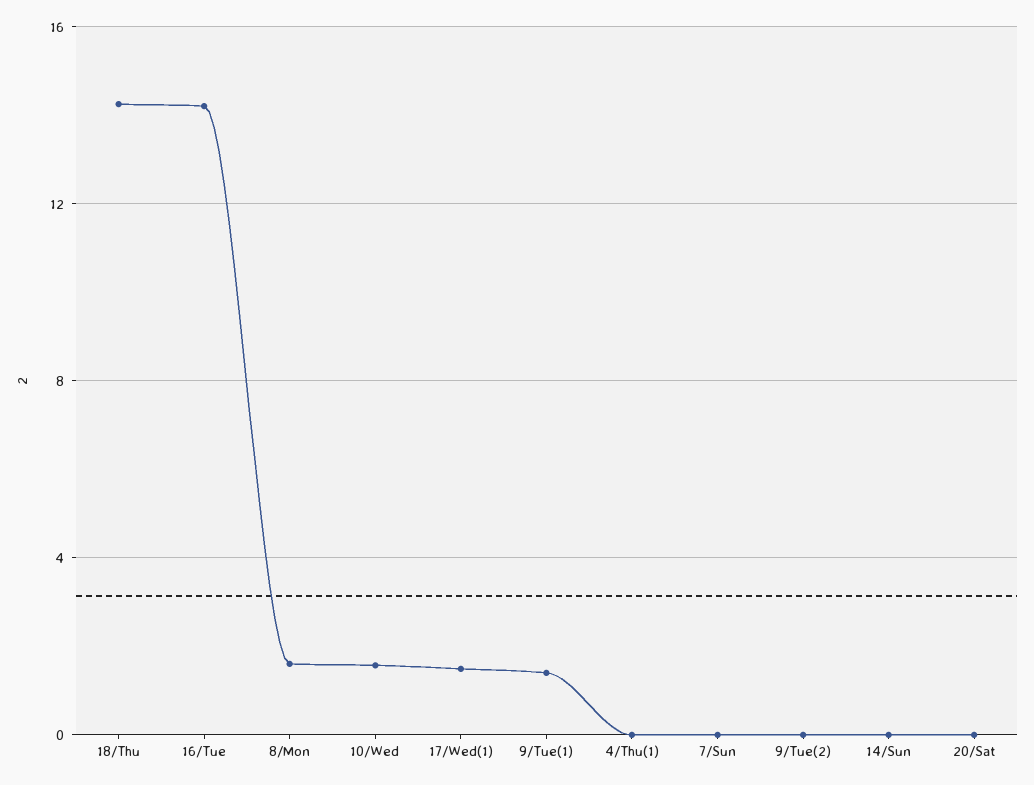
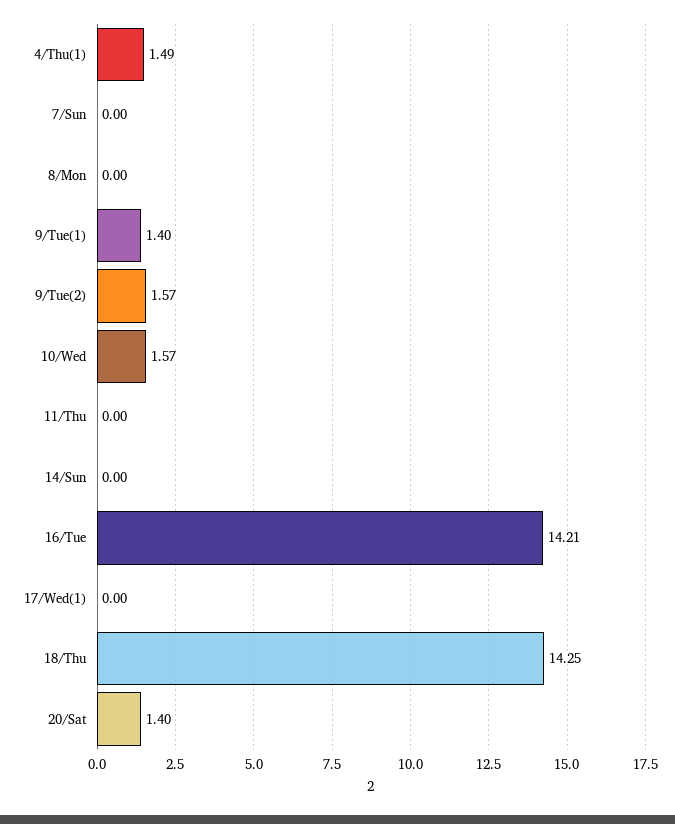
8/Mon: 1.5 -> 0
17/Wed(1): 1.5 -> 0
4/Thu(1): 0 -> 1.49
9/Tue(2): 0 -> 1.57
20/Sat: 0 -> 1.4
11/Thu: none -> 0

